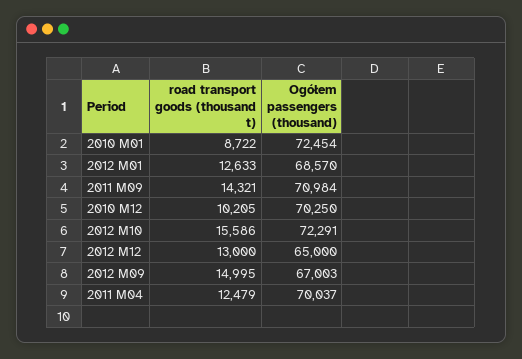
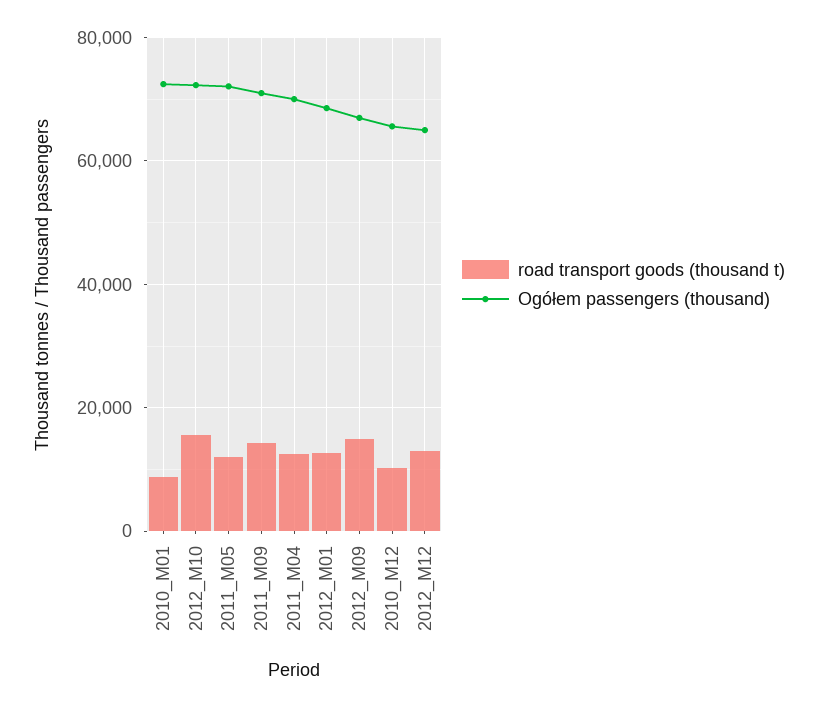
Ogółem passengers (thousand), 2010 M12: 70250 -> 66000
road transport goods (thousand t), 2011_M05: none -> 12000
Ogółem passengers (thousand), 2011_M05: none -> 72000

